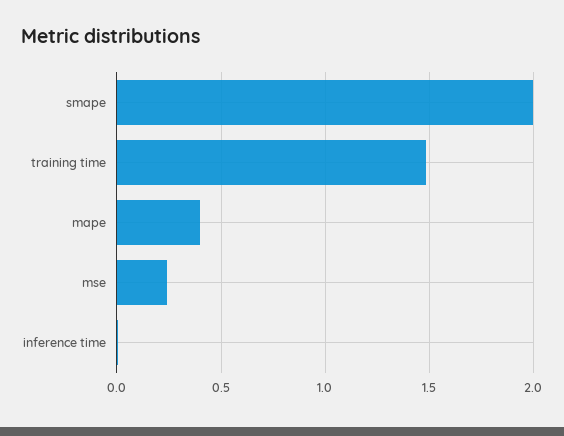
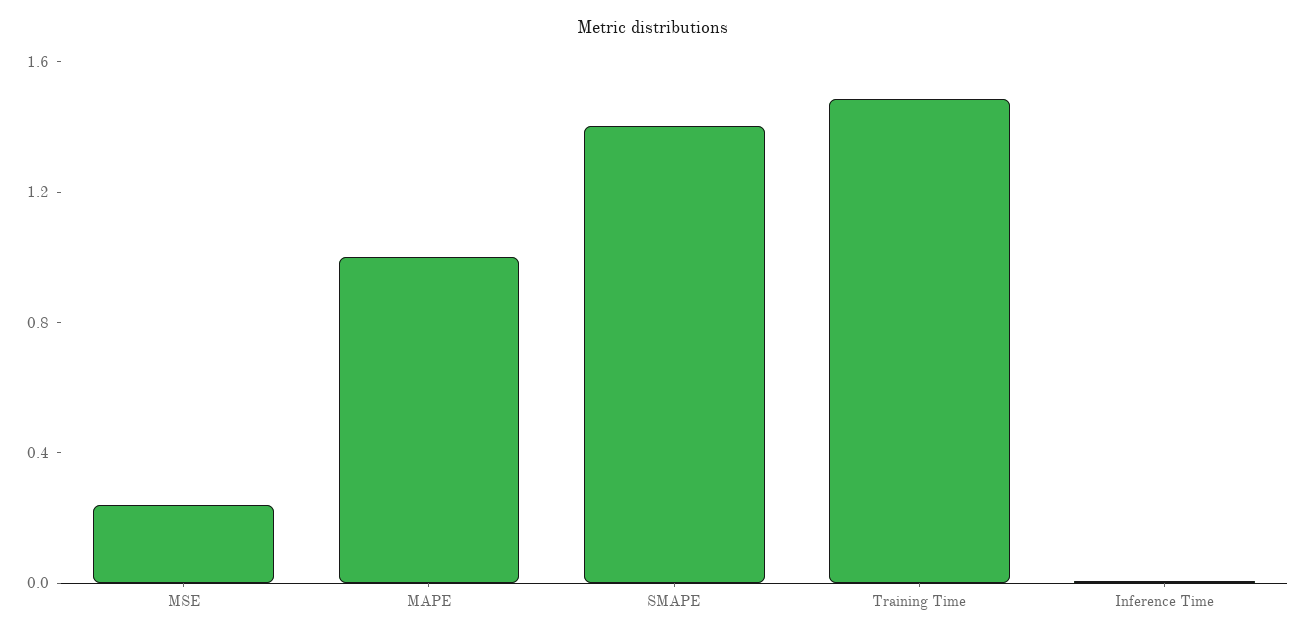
smape: 2 -> 1.4
mape: 0.4 -> 1

